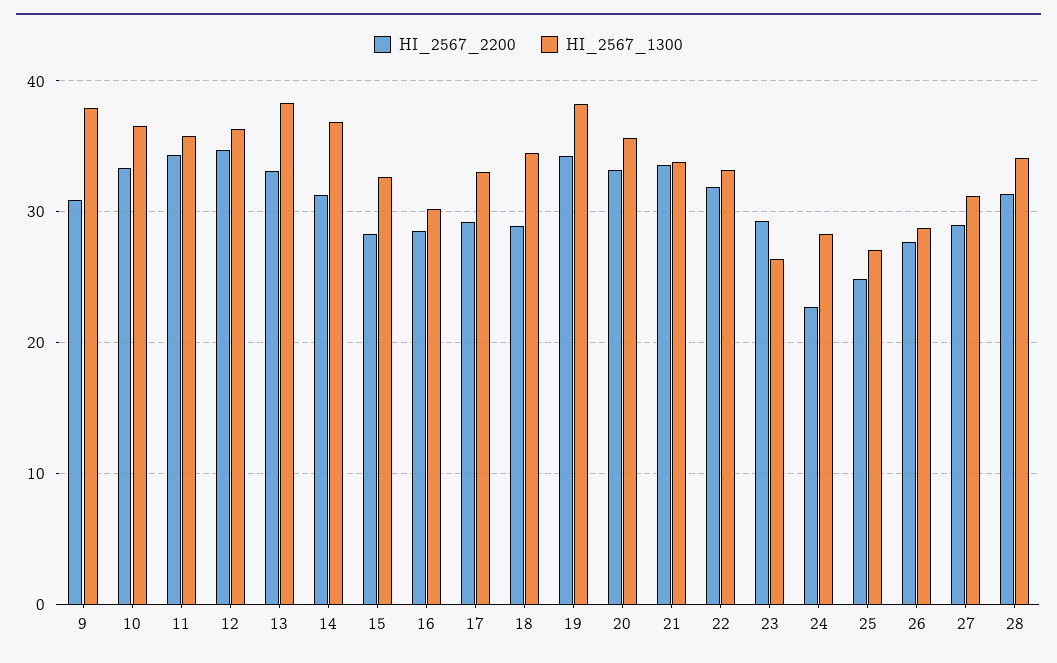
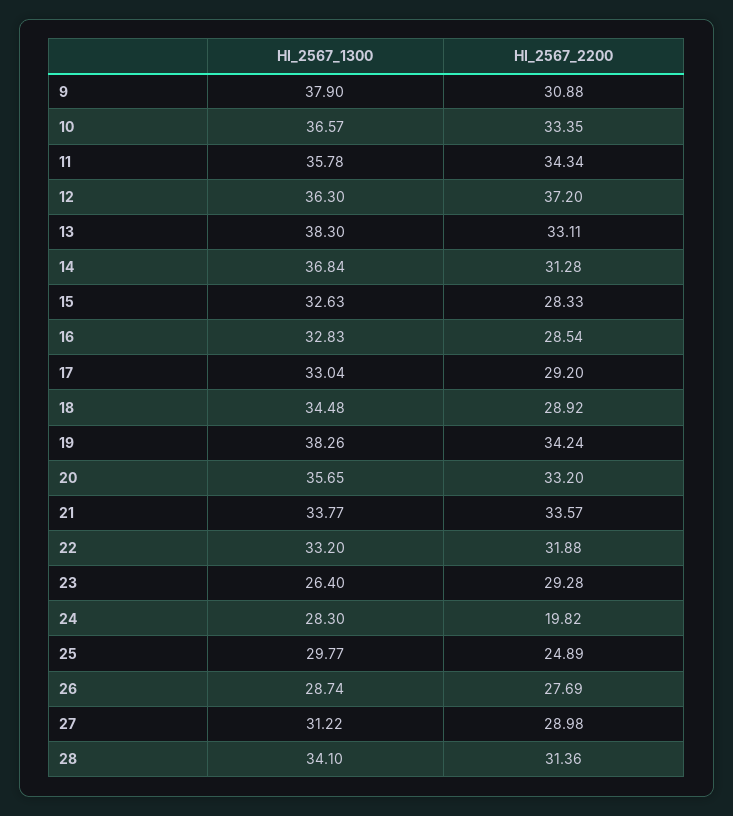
HI_2567_2200, 12: 35 -> 37.2
HI_2567_1300, 16: 30 -> 32.83
HI_2567_2200, 24: 23 -> 19.82
HI_2567_1300, 25: 27 -> 29.77

